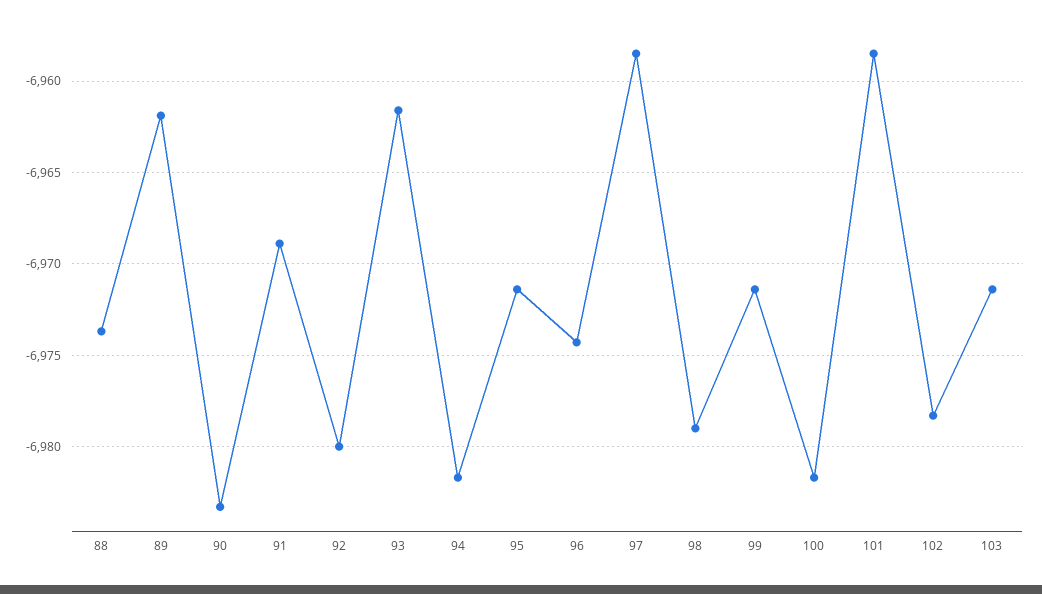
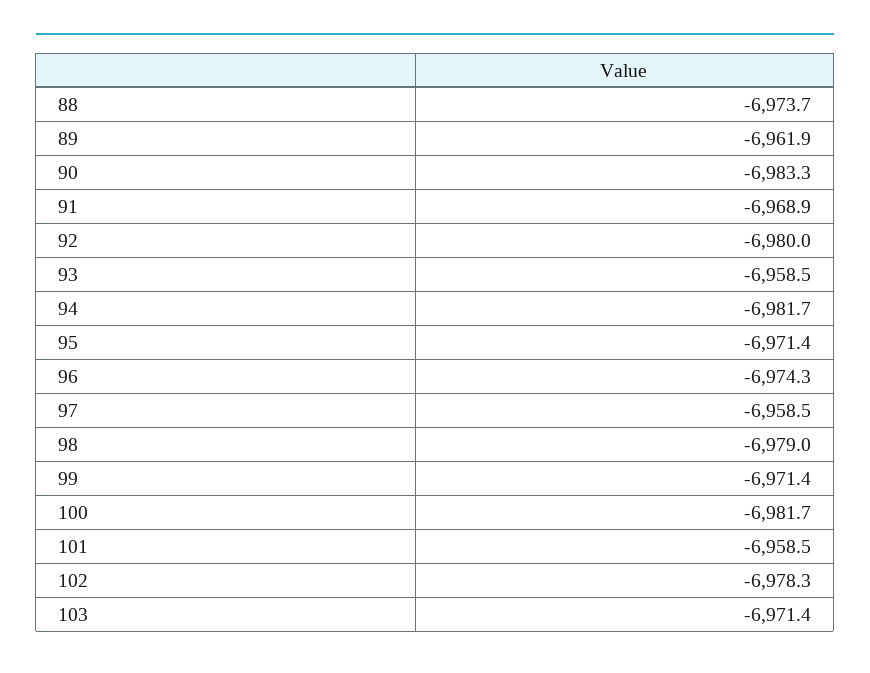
93: -6961.5 -> -6958.5

